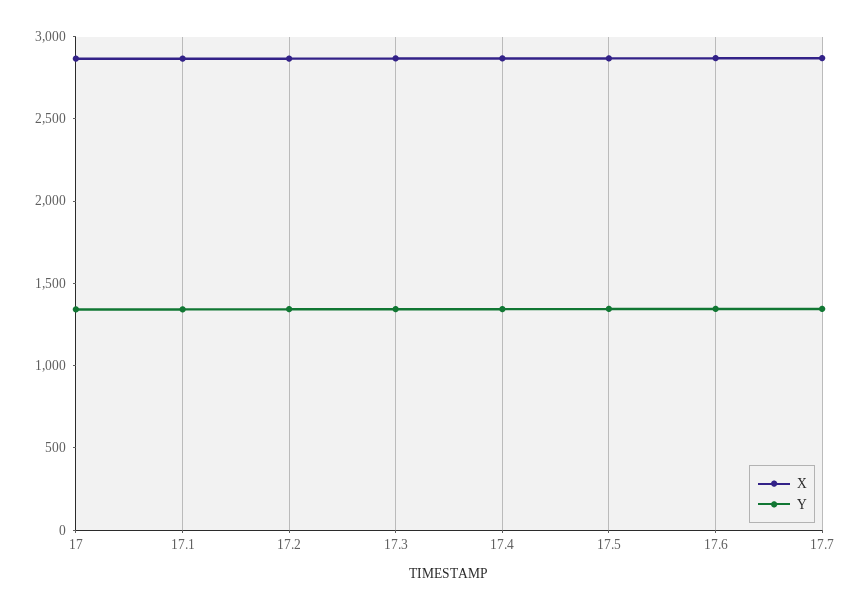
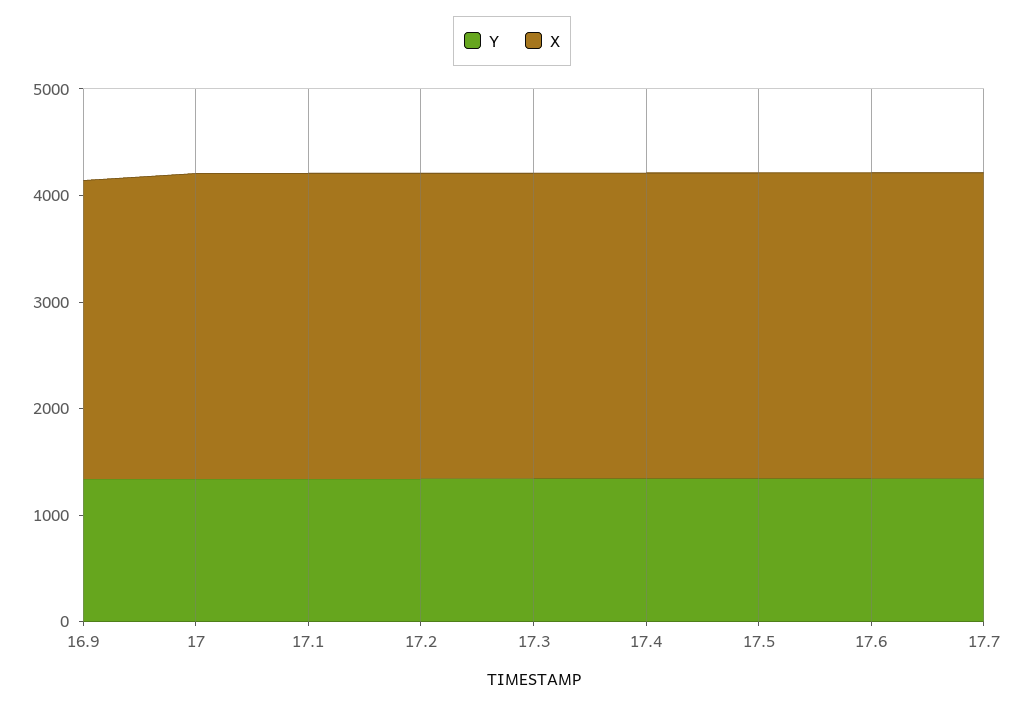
Y, 16.9: none -> 1400
X, 16.9: none -> 2800

